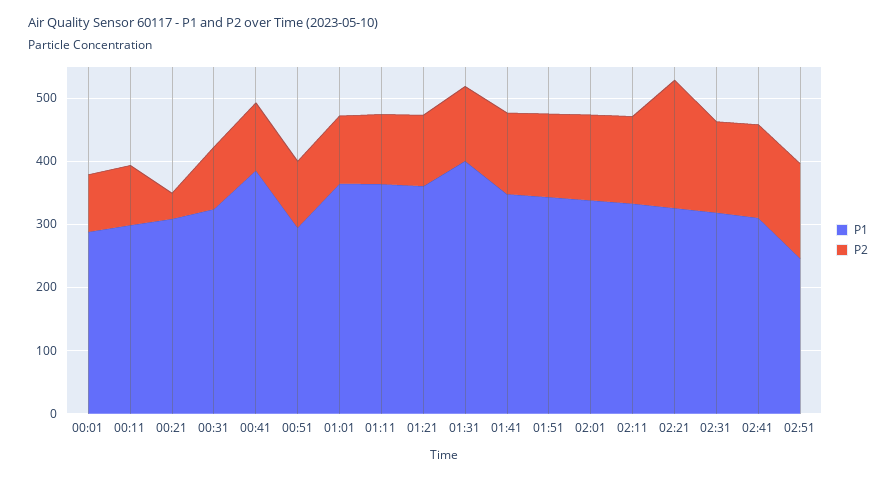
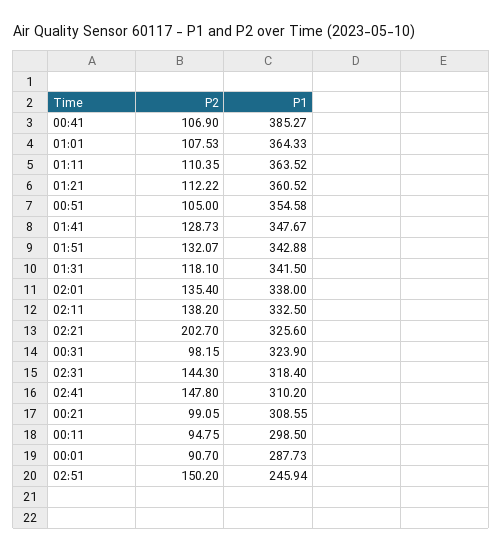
P2, 00:21: 40 -> 99.05
P1, 00:51: 300 -> 354.58
P1, 01:31: 400 -> 341.5

